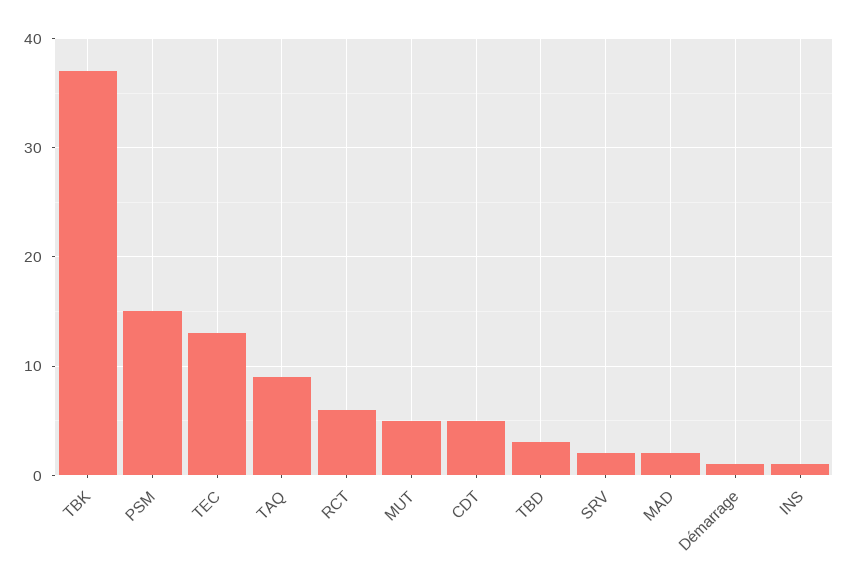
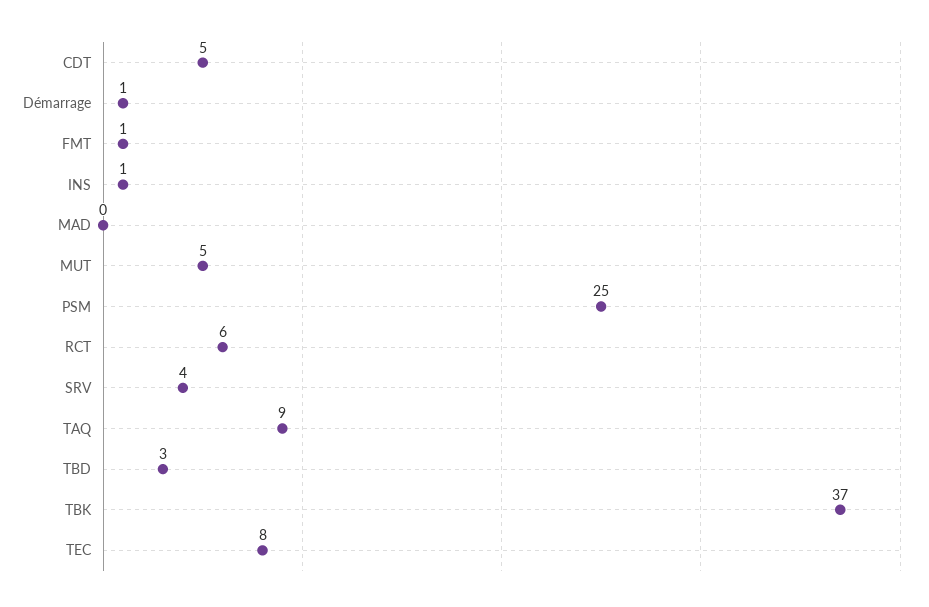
PSM: 15 -> 25
TEC: 13 -> 8
SRV: 2 -> 4
MAD: 2 -> 0
FMT: none -> 1

